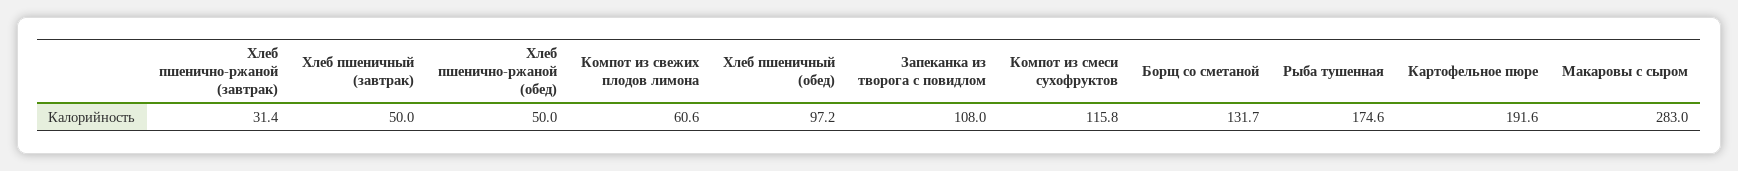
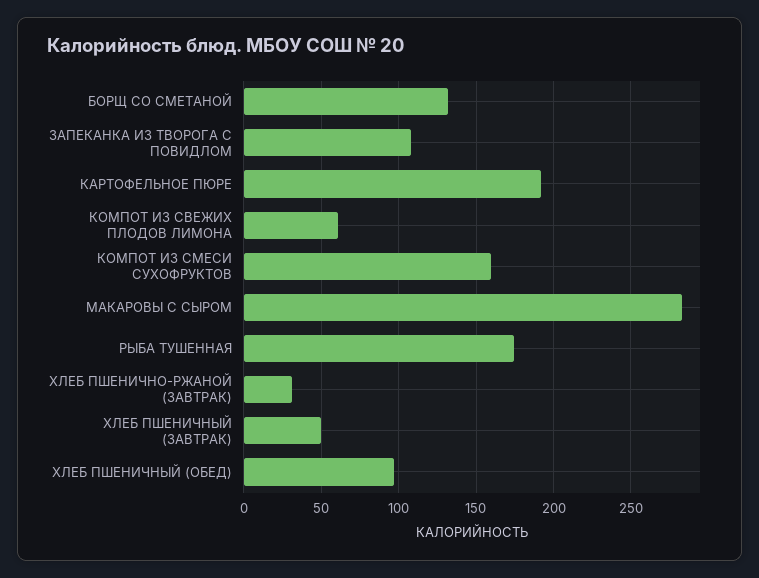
Хлеб пшенично-ржаной (обед): 50 -> none
Компот из смеси сухофруктов: 115.8 -> 160

